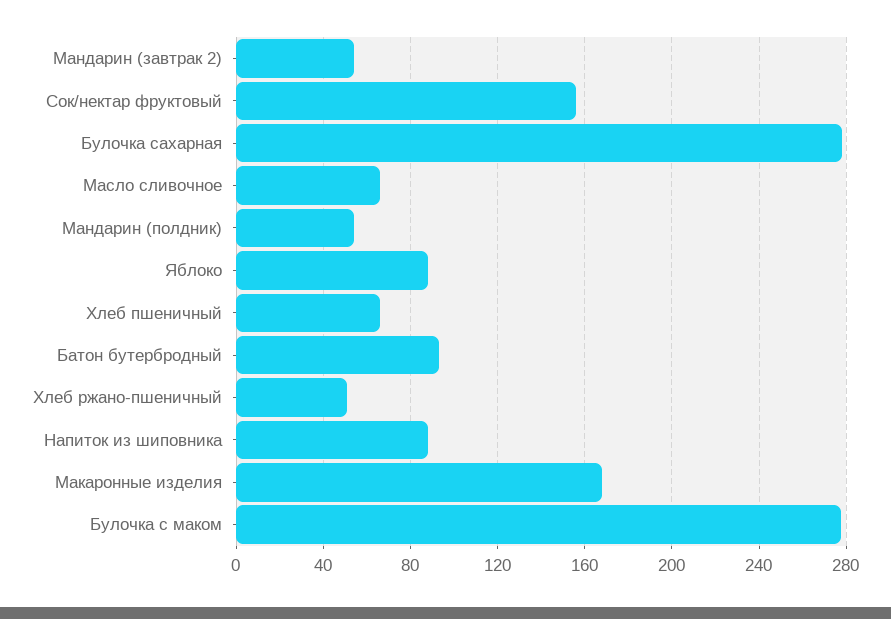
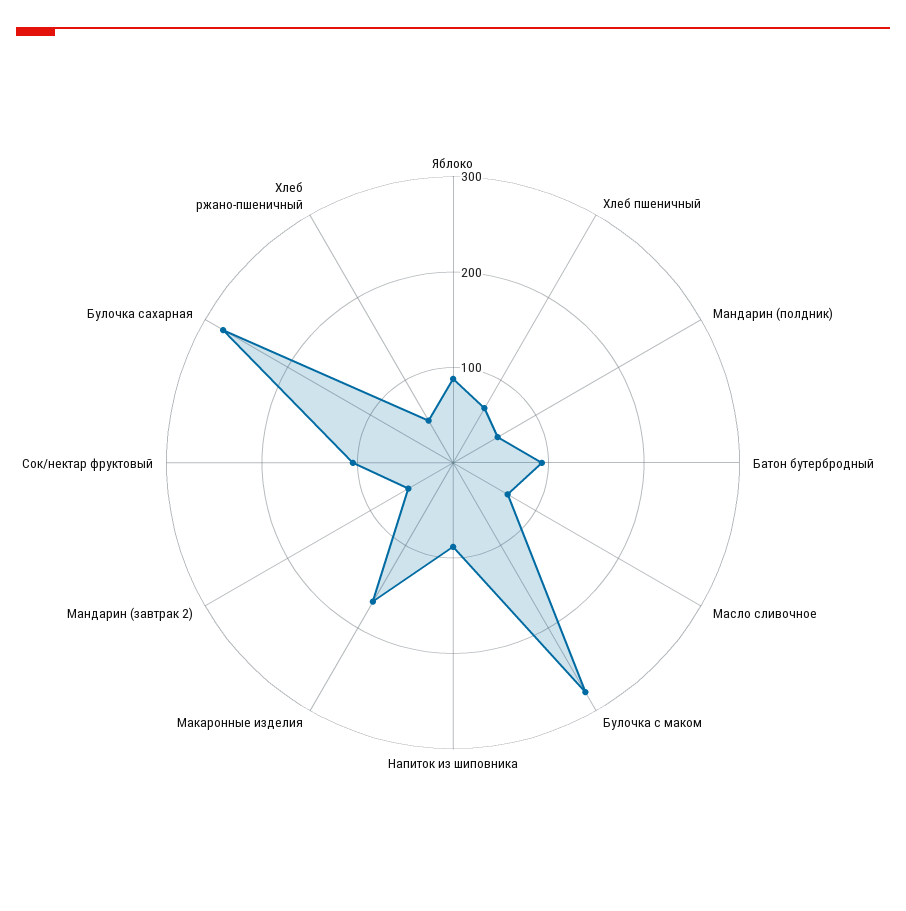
Сок/нектар фруктовый: 155 -> 100

